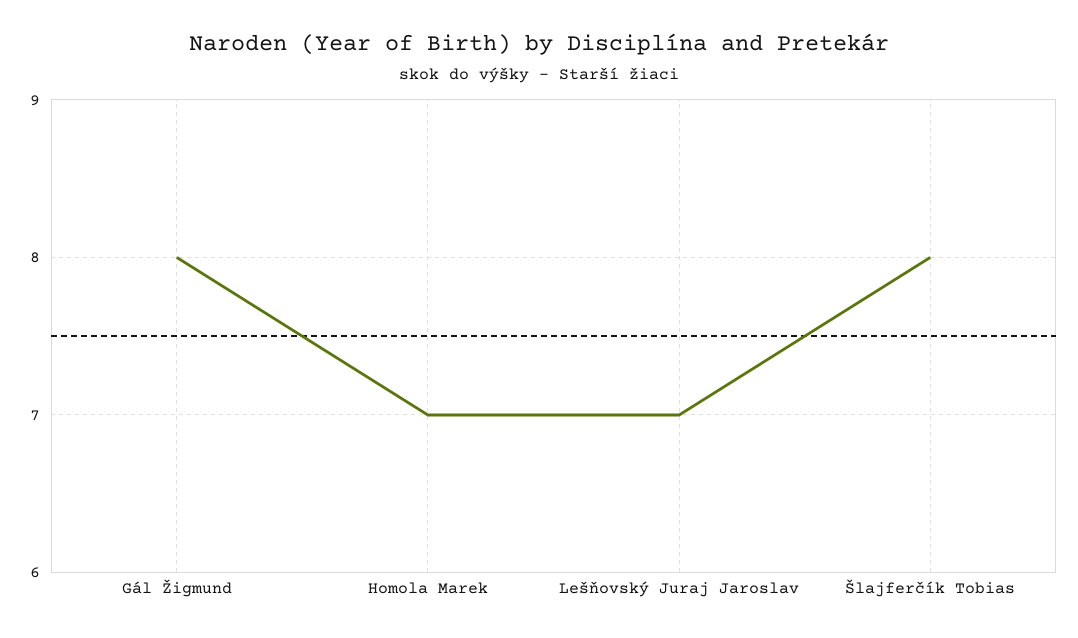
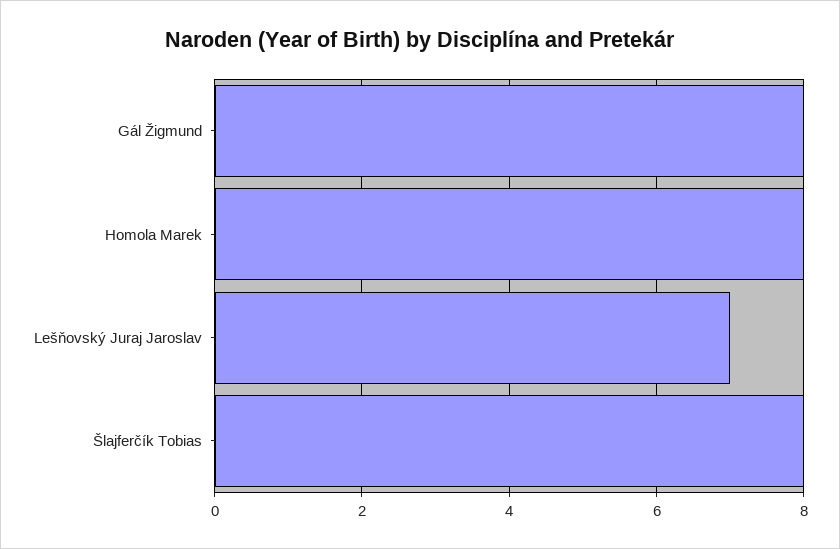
Homola Marek: 7 -> 8

